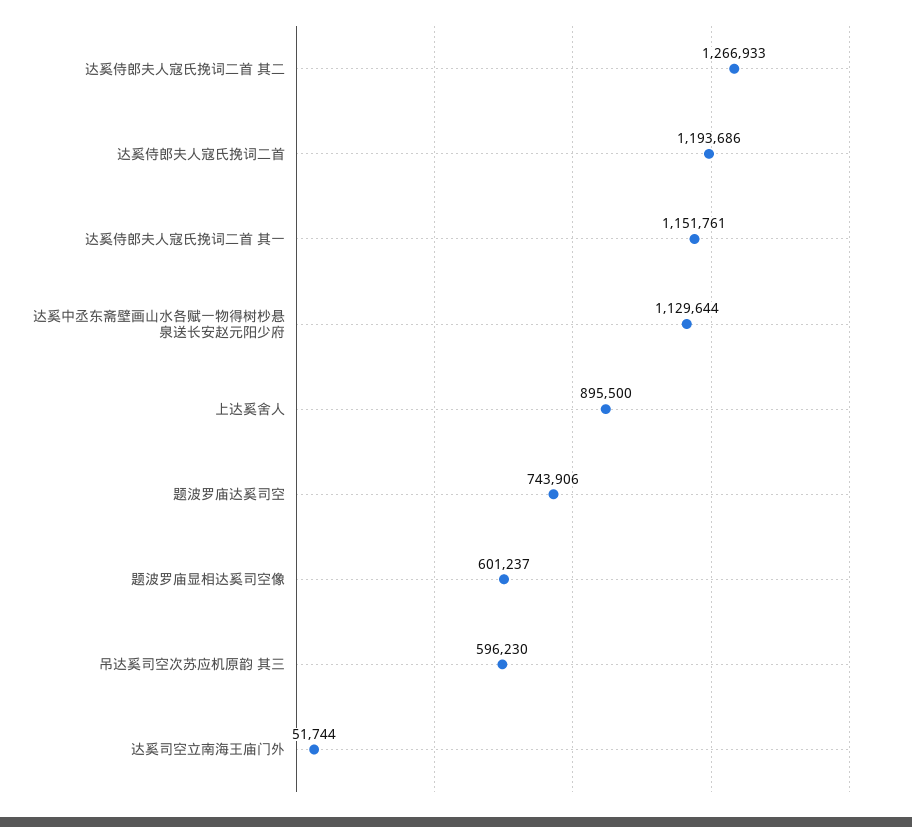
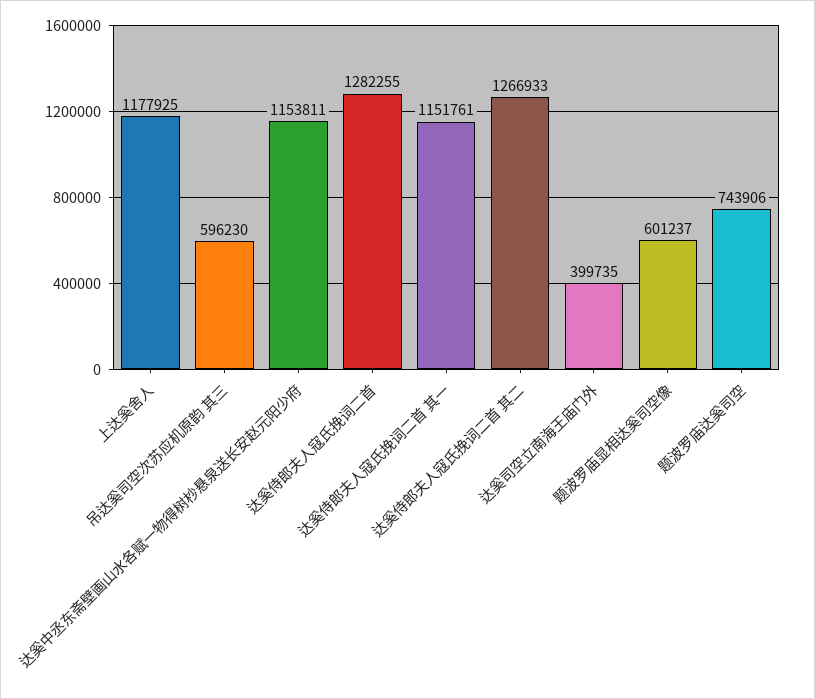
达奚侍郎夫人寇氏挽词二首: 1193686 -> 1282255
达奚中丞东斋壁画山水各赋一物得树杪悬泉送长安赵元阳少府: 1129644 -> 1153811
上达奚舍人: 895500 -> 1177925
达奚司空立南海王庙门外: 51744 -> 399735

